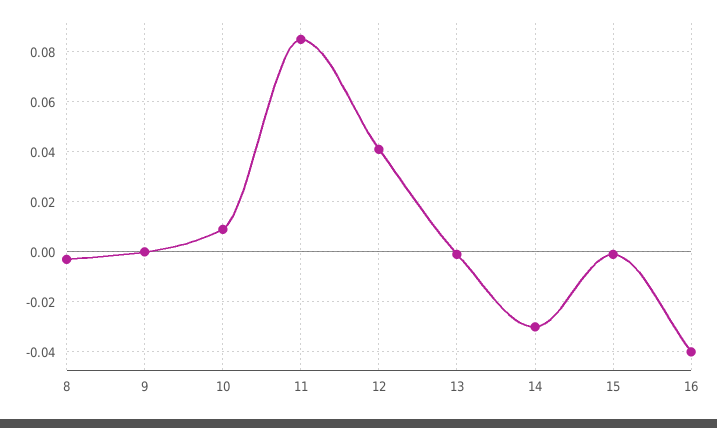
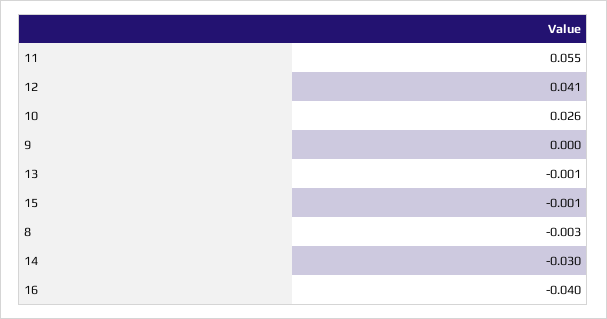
10: 0.01 -> 0.026
11: 0.085 -> 0.055

